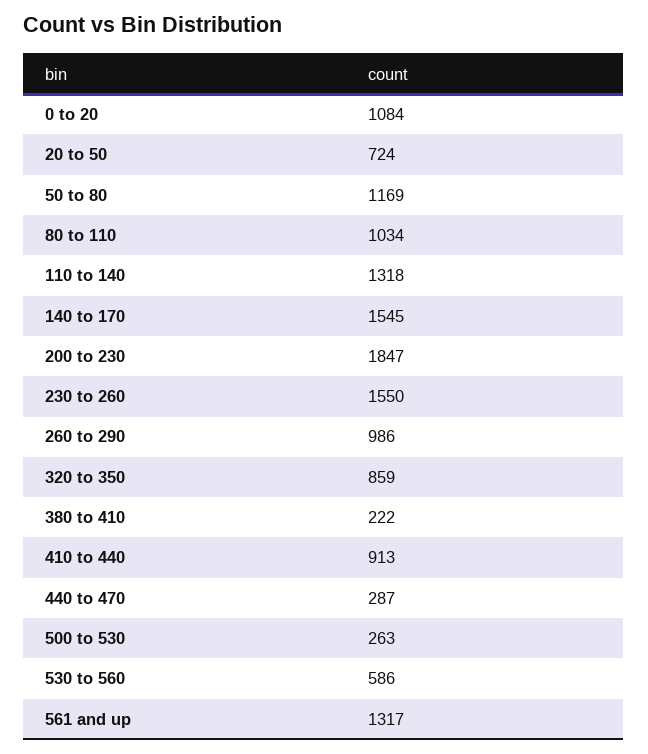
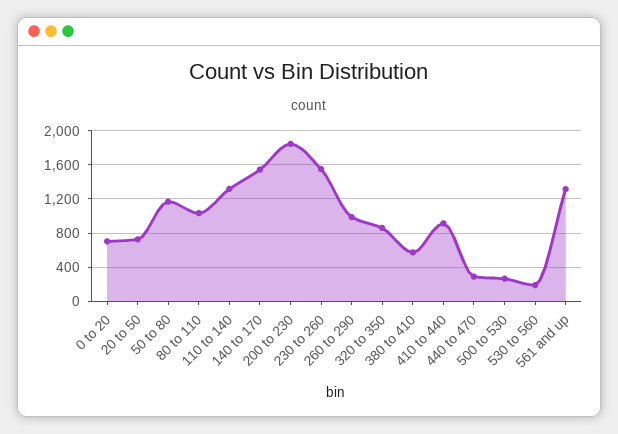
0 to 20: 1084 -> 700
380 to 410: 222 -> 600
530 to 560: 586 -> 200

